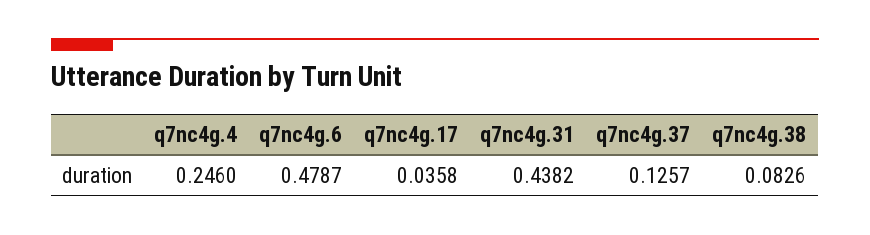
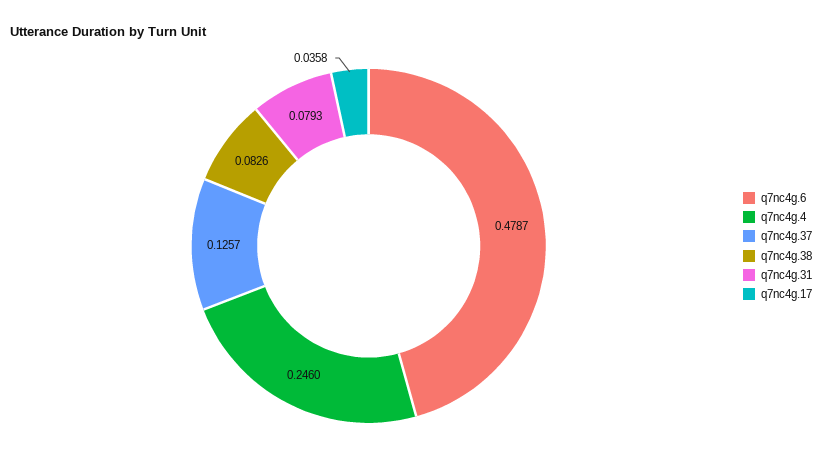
q7nc4g.31: 0.4382 -> 0.0793

